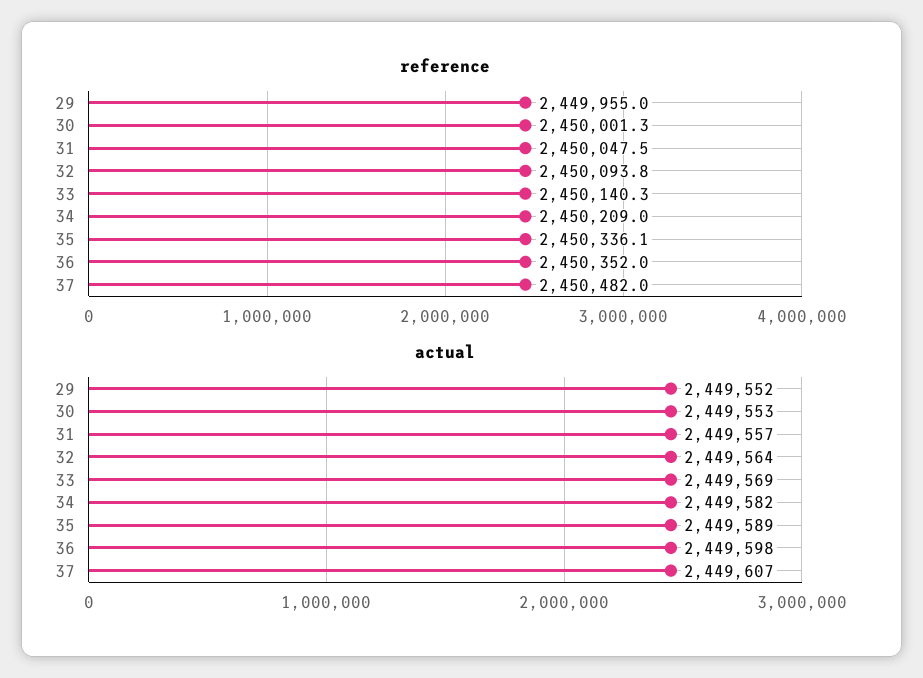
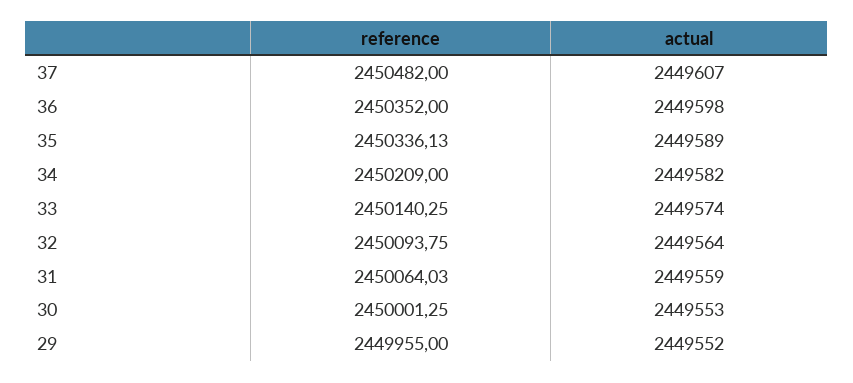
reference, 31: 2450047.5 -> 2450064.03
actual, 31: 2449557 -> 2449559
actual, 33: 2449569 -> 2449574

